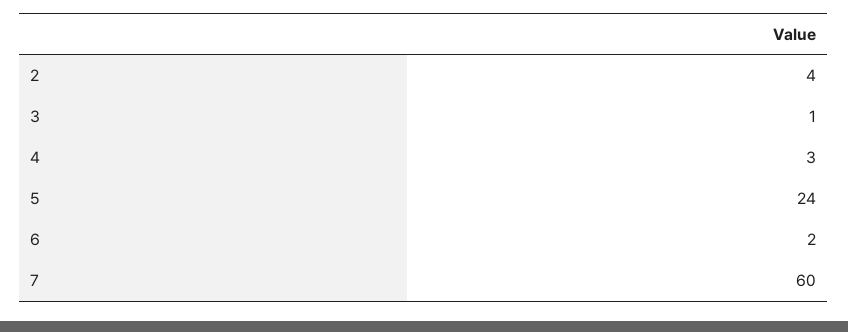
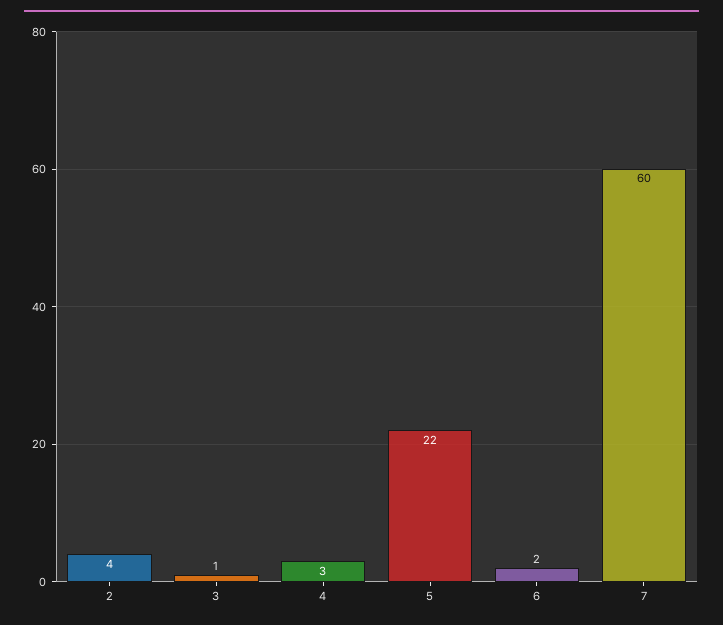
5: 24 -> 22

